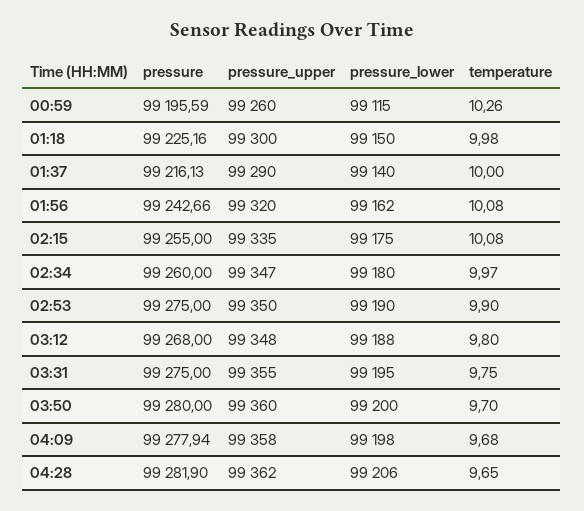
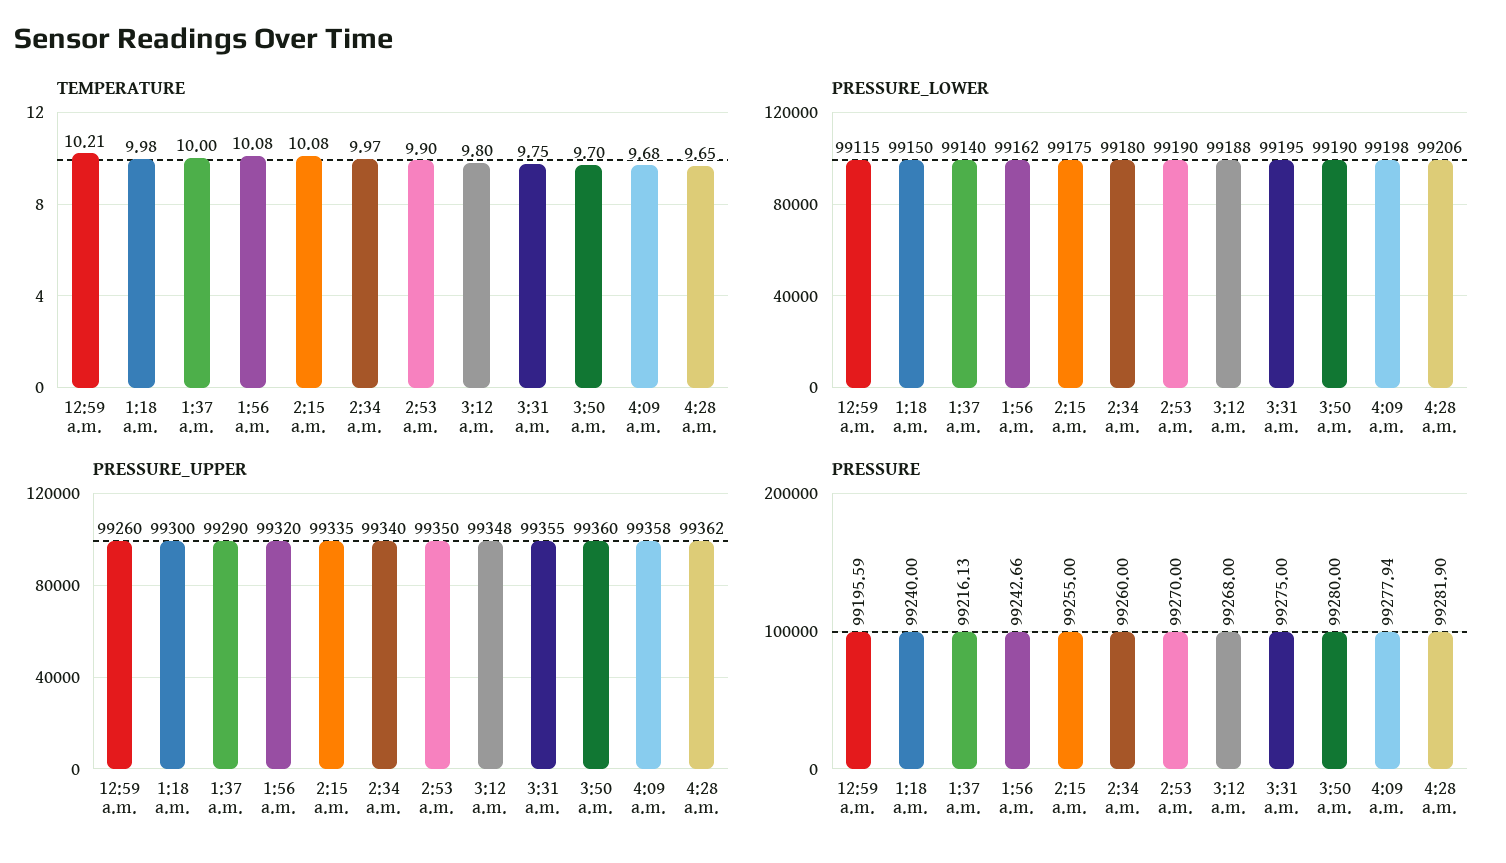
temperature, 00:59: 10.26 -> 10.21
pressure, 01:18: 99225.16 -> 99240
pressure_upper, 02:34: 99347 -> 99340
pressure, 02:53: 99275 -> 99270
pressure_lower, 03:50: 99200 -> 99190

